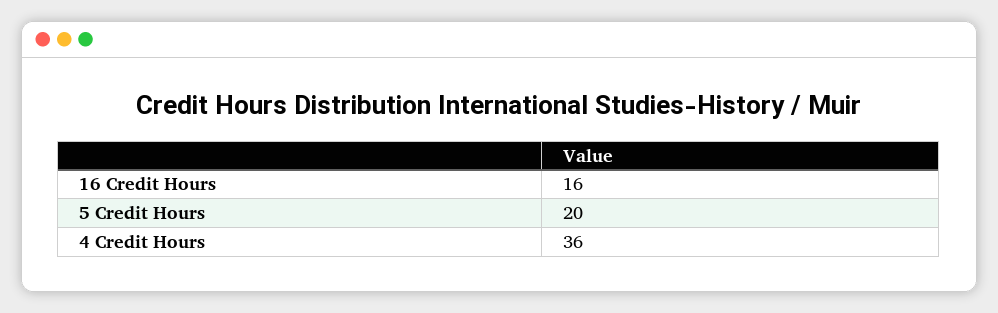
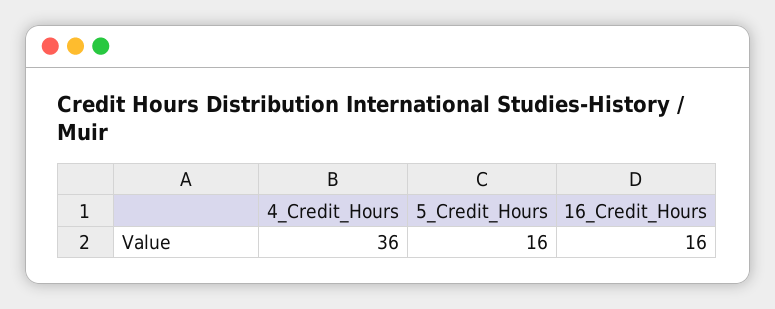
5 Credit Hours: 20 -> 16

